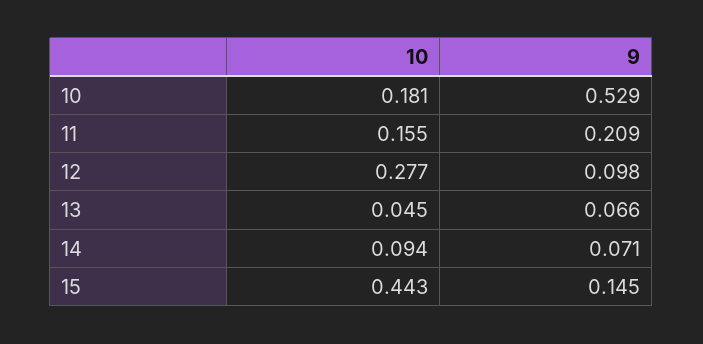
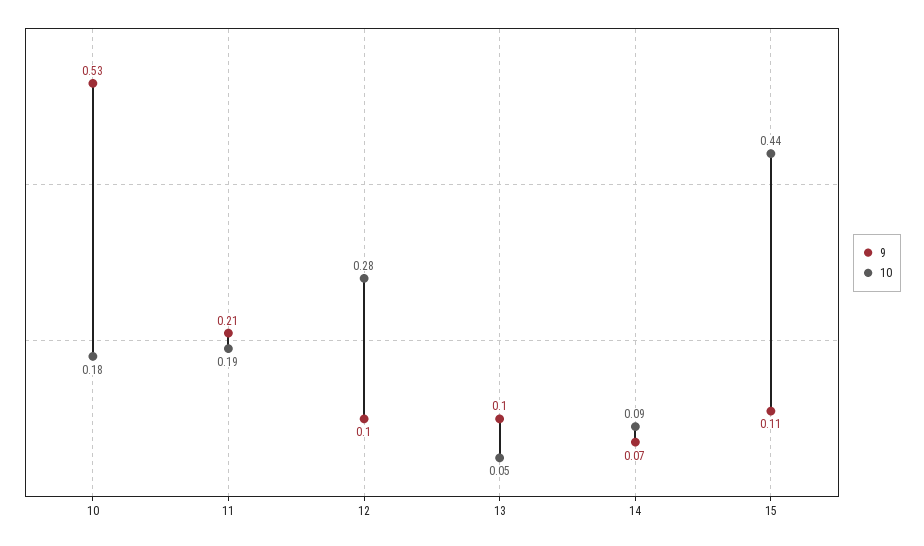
10, 11: 0.155 -> 0.19
9, 13: 0.066 -> 0.1
9, 15: 0.145 -> 0.11

